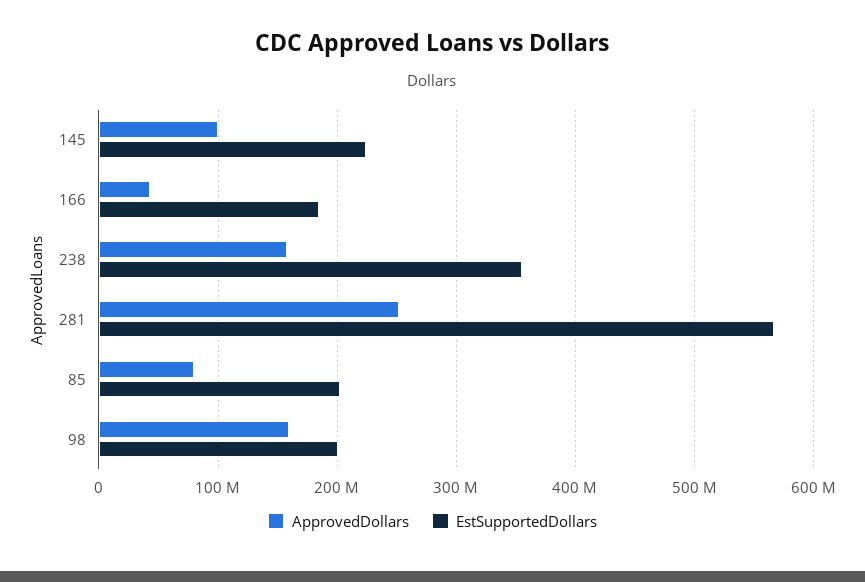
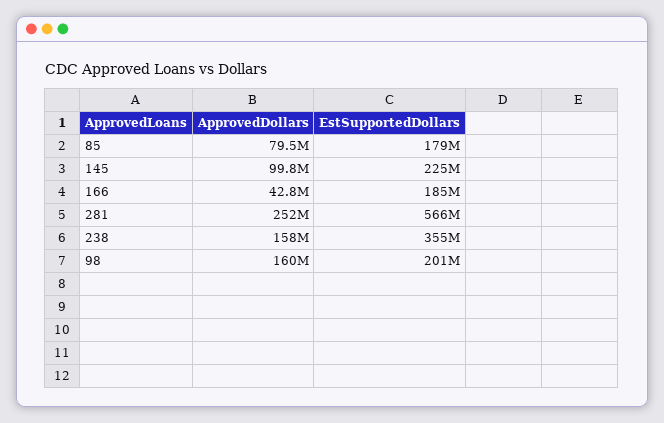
EstSupportedDollars, 85: 200000000 -> 179000000

